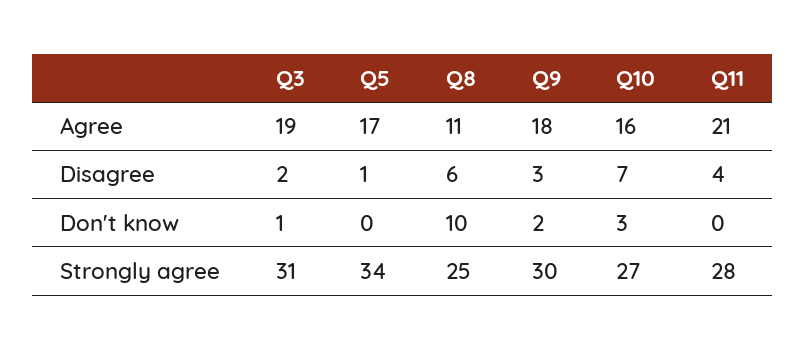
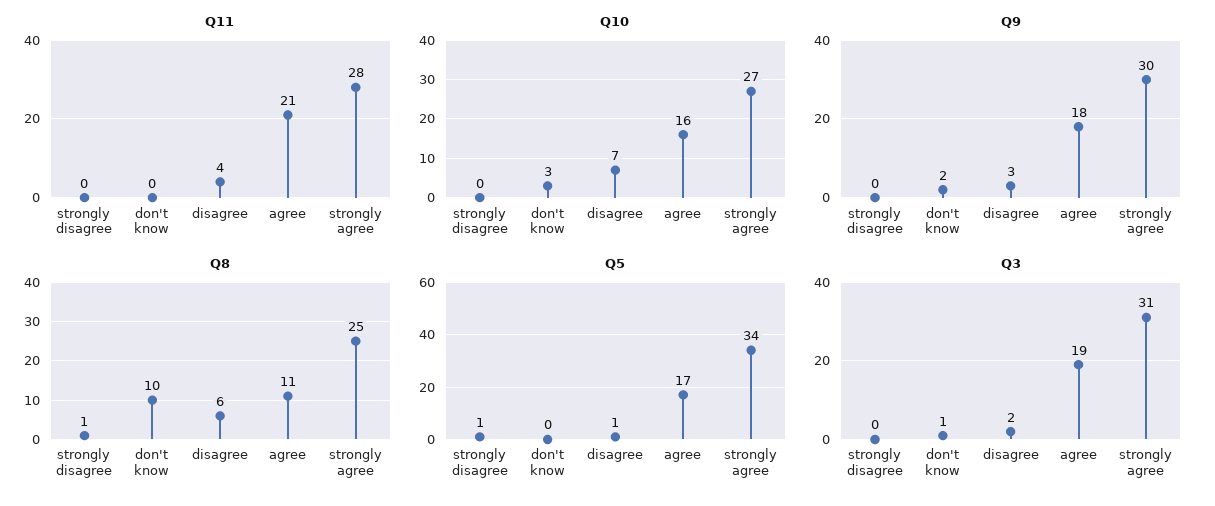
Q11, strongly disagree: none -> 0
Q10, strongly disagree: none -> 0
Q9, strongly disagree: none -> 0
Q8, strongly disagree: none -> 1
Q5, strongly disagree: none -> 1
Q3, strongly disagree: none -> 0

